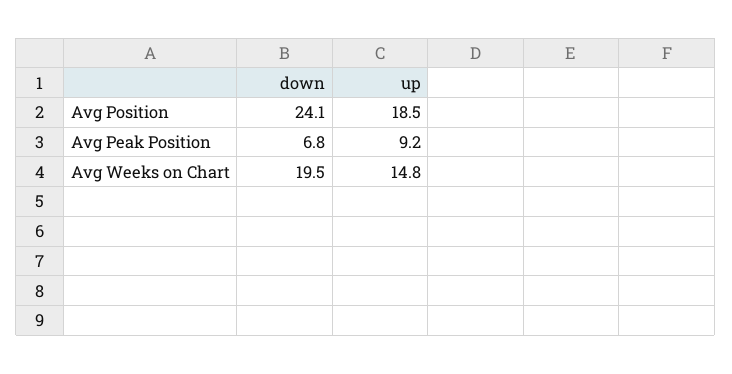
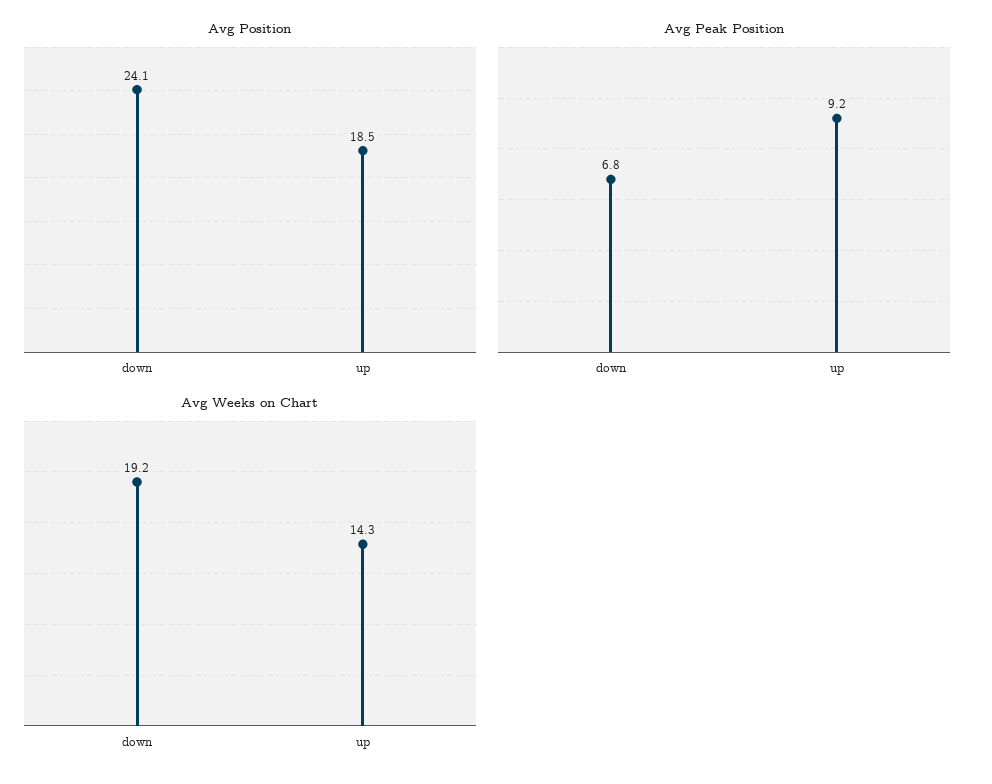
Avg Weeks on Chart, down: 19.5 -> 19.2
Avg Weeks on Chart, up: 14.8 -> 14.3

